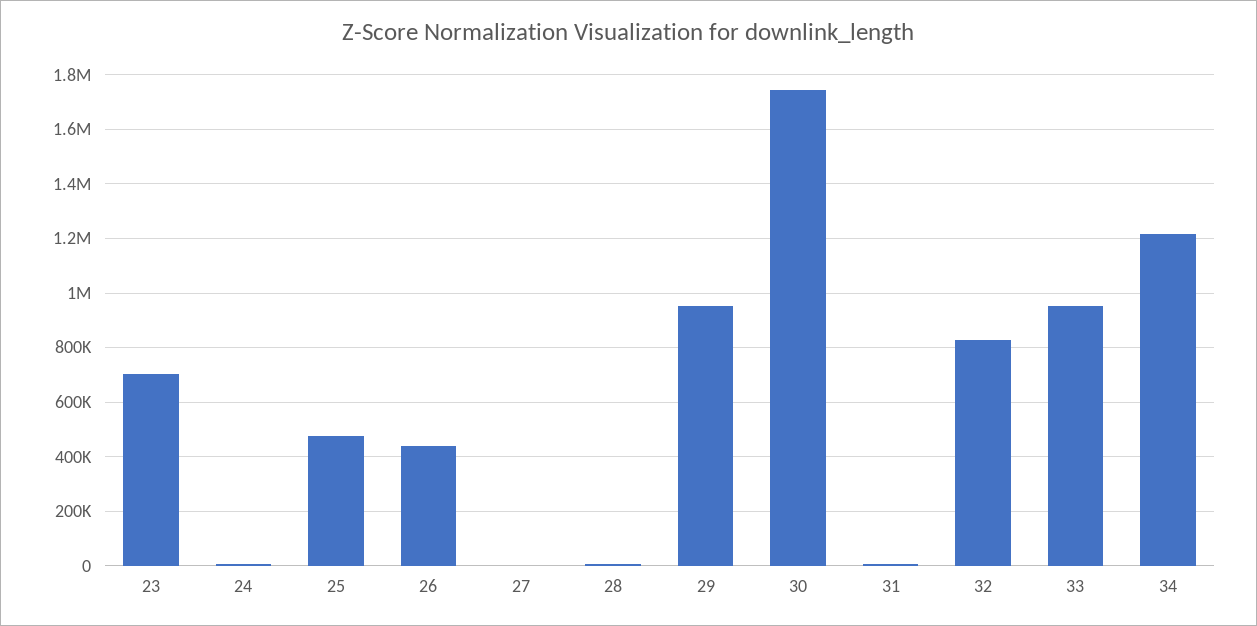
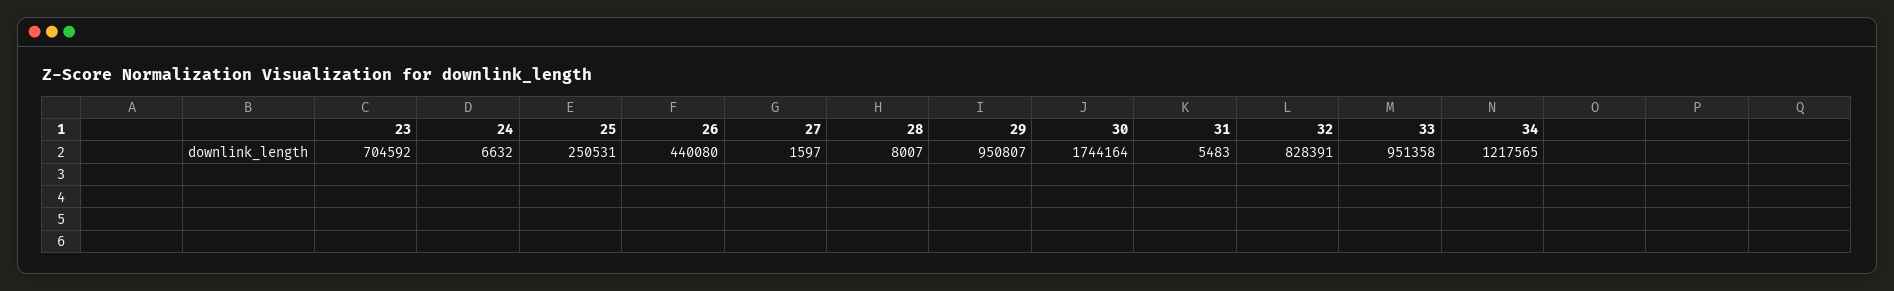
25: 475000 -> 250531

